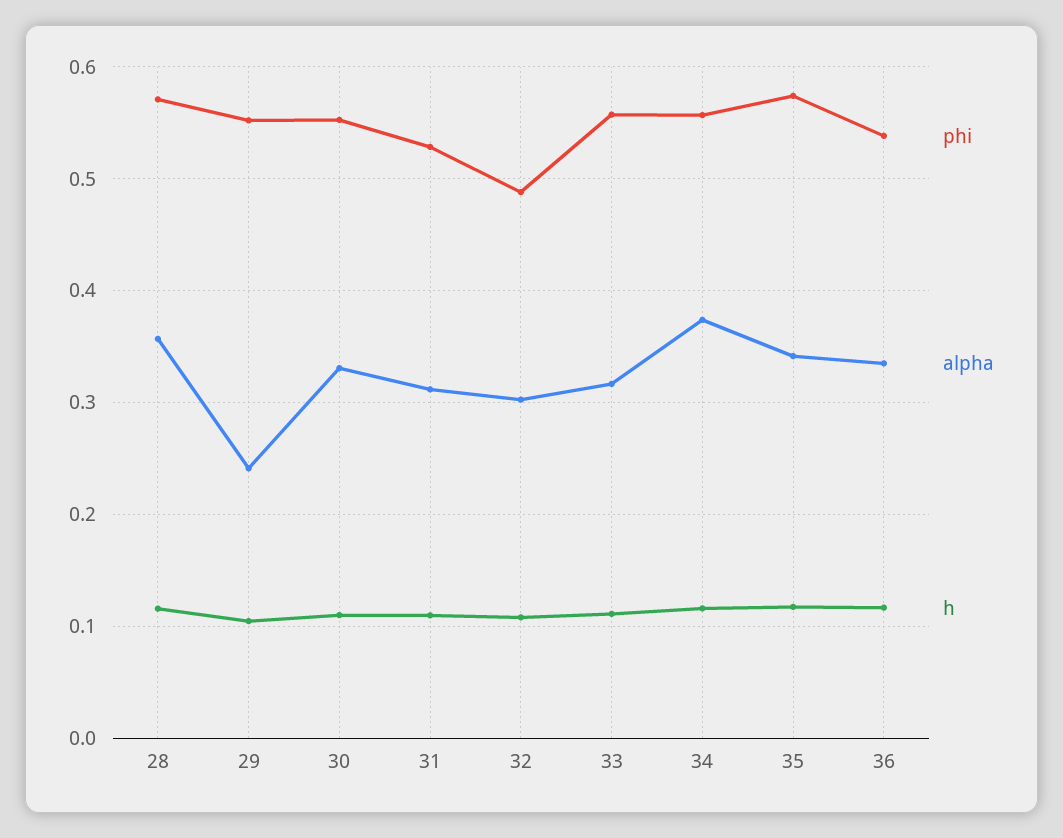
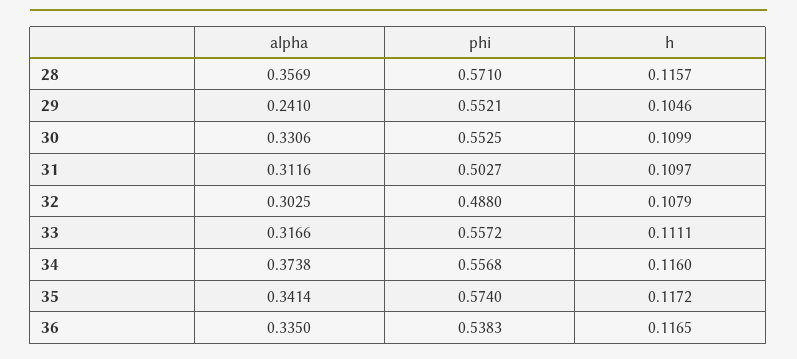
phi, 31: 0.53 -> 0.5027

